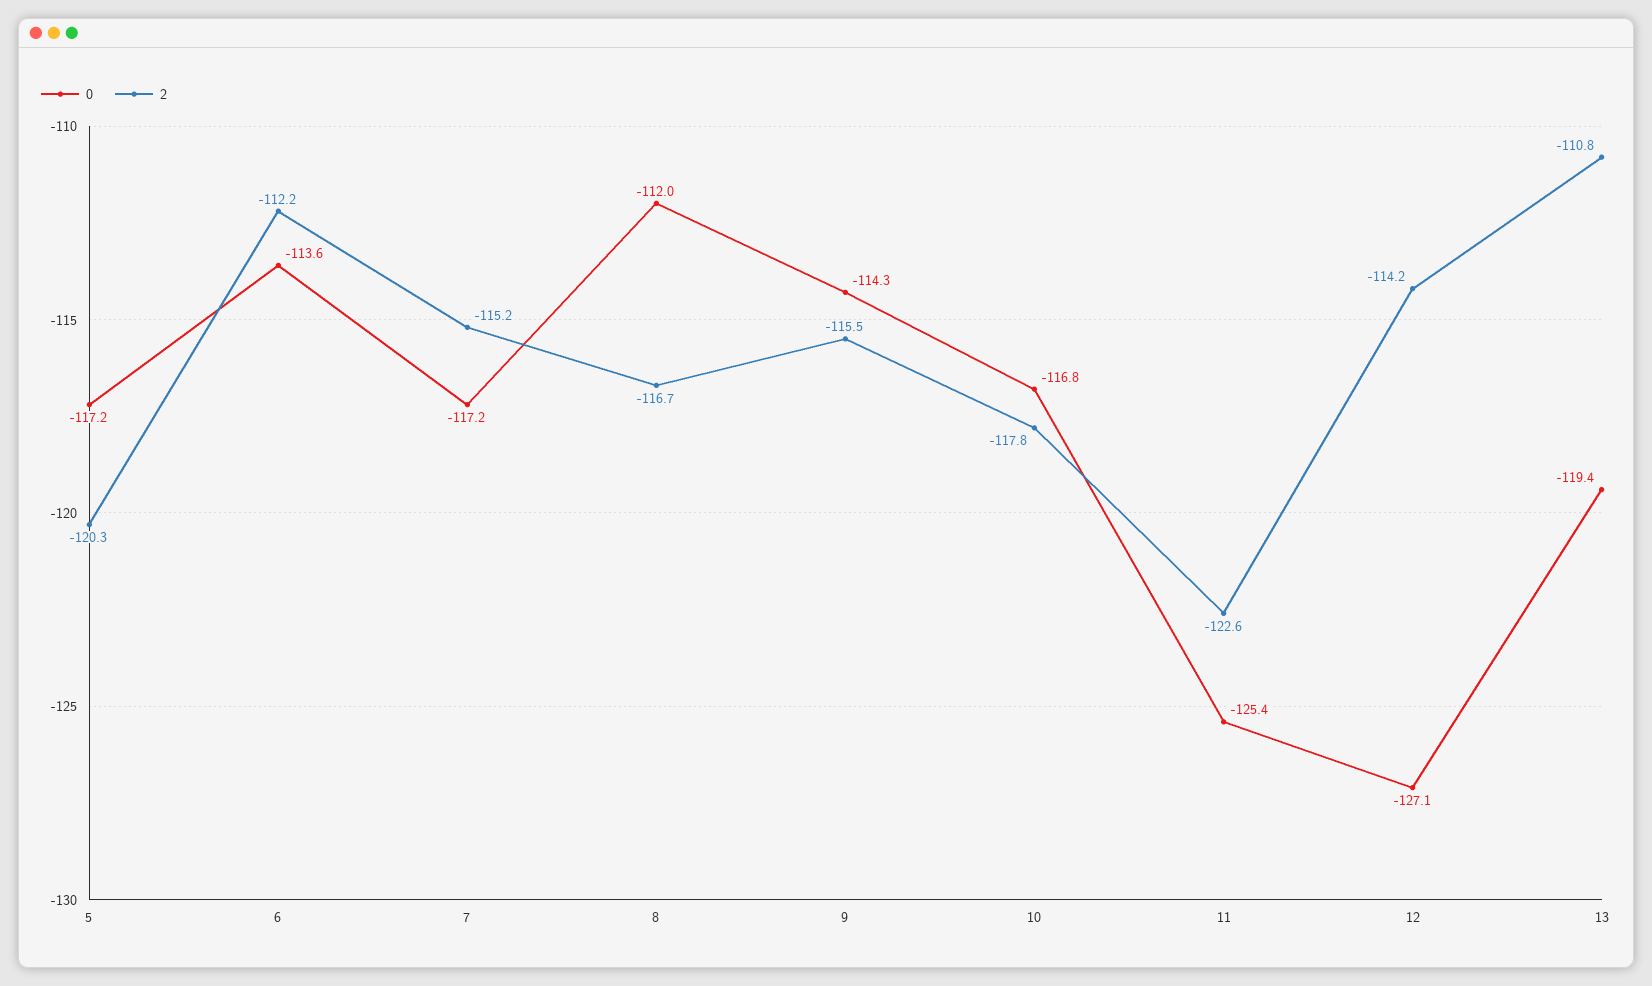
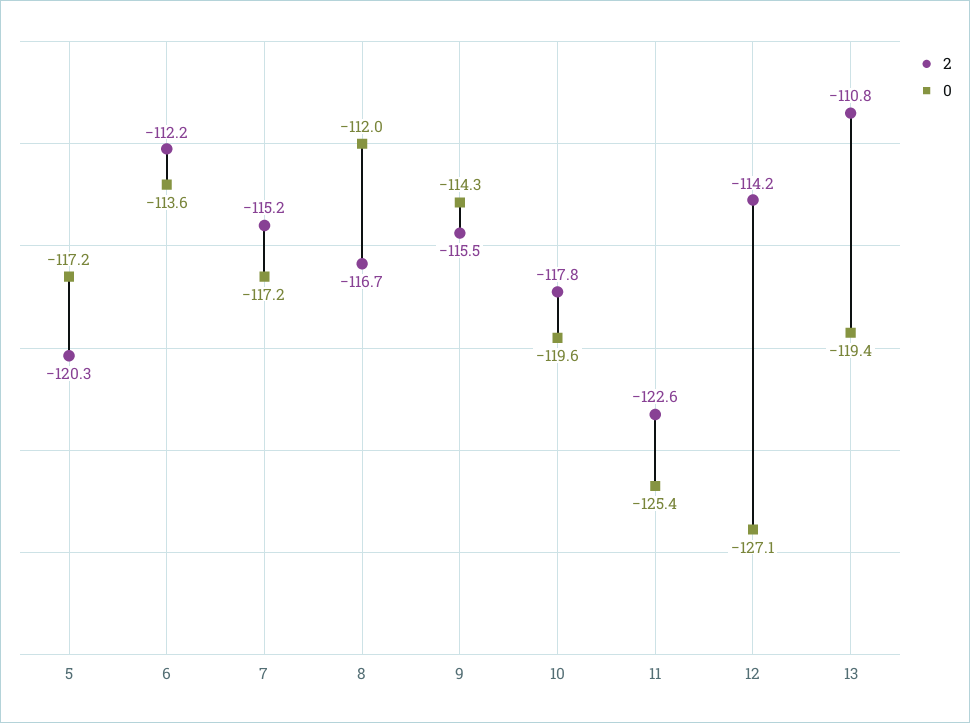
0, 10: -116.8 -> -119.6

